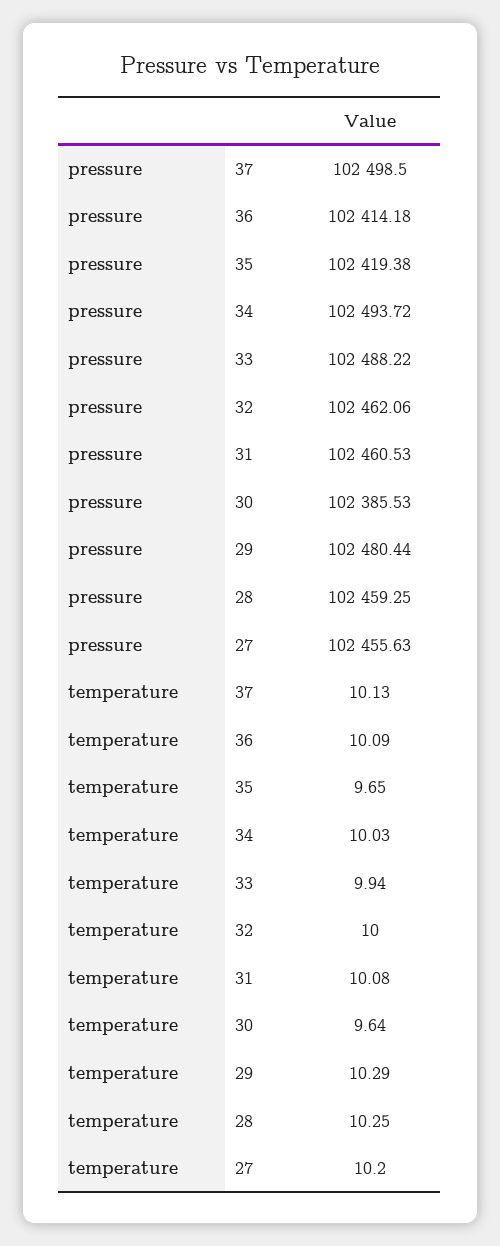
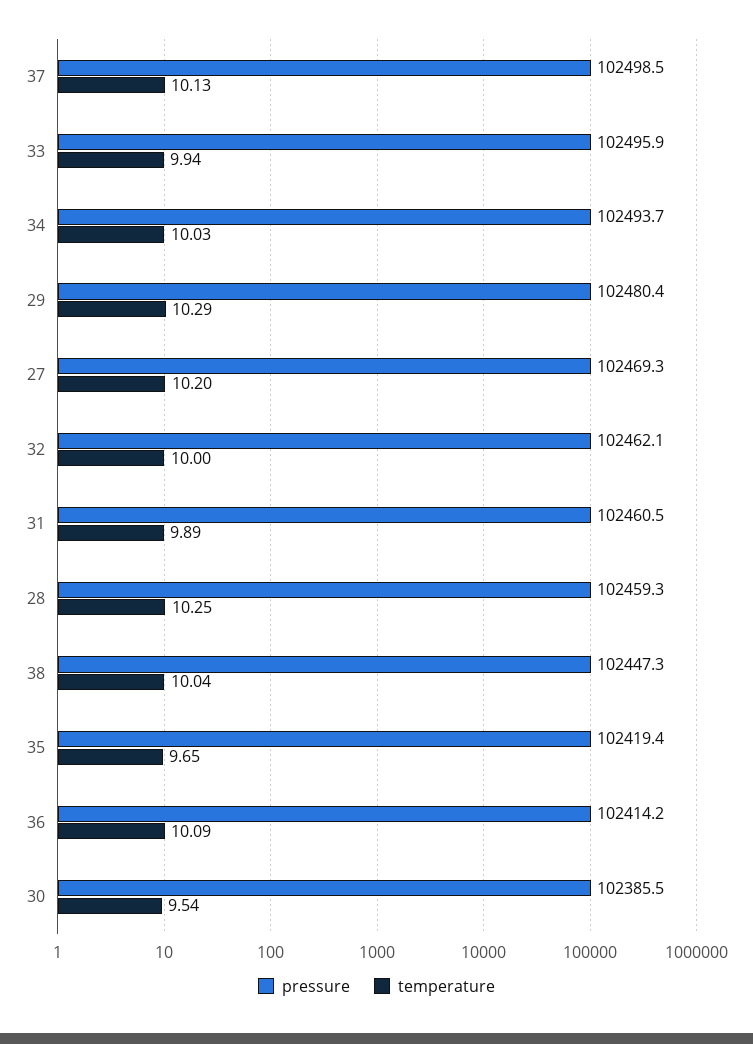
pressure, 33: 102488.22 -> 102495.9
pressure, 27: 102455.63 -> 102469.3
temperature, 31: 10.08 -> 9.89
temperature, 30: 9.64 -> 9.54
pressure, 38: none -> 102447.3
temperature, 38: none -> 10.04

